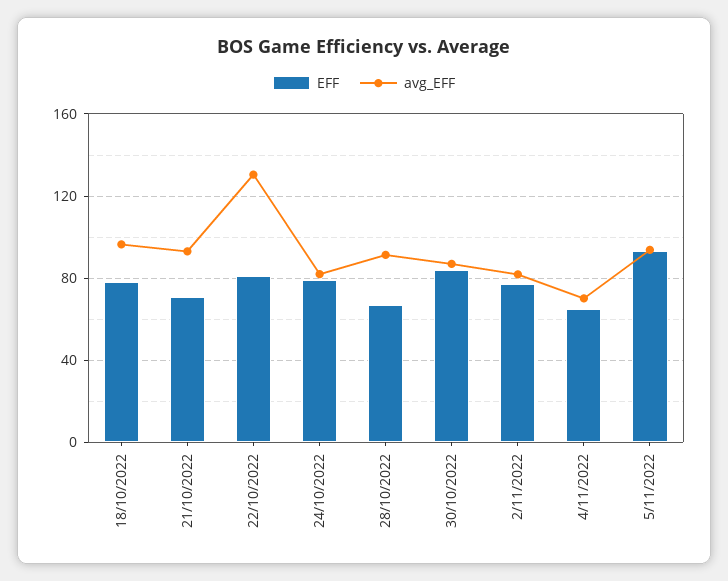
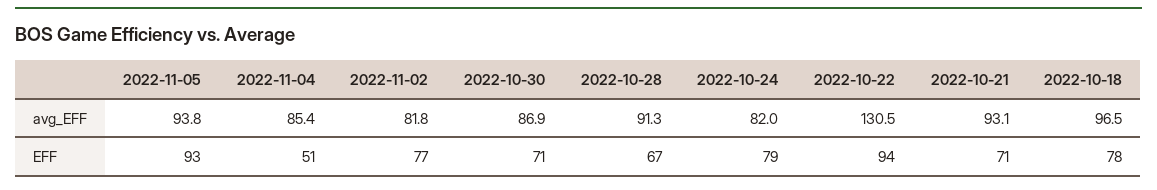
EFF, 22/10/2022: 80 -> 94
EFF, 30/10/2022: 85 -> 71
EFF, 4/11/2022: 65 -> 51
avg_EFF, 4/11/2022: 70 -> 85.4

